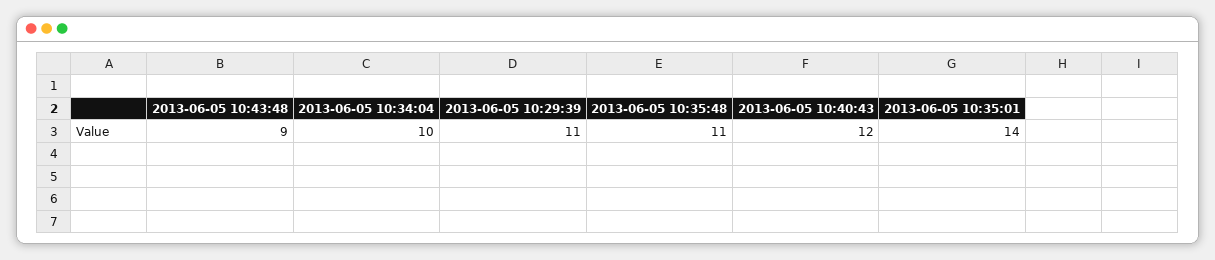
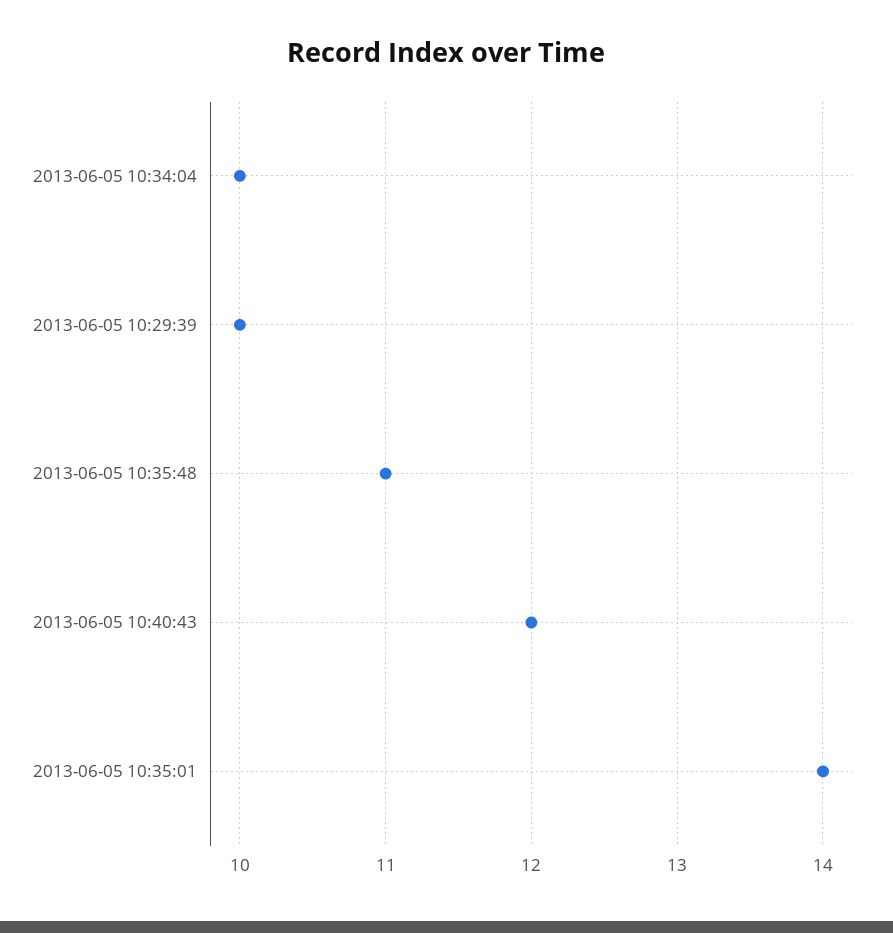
2013-06-05 10:43:48: 9 -> none
2013-06-05 10:29:39: 11 -> 10

